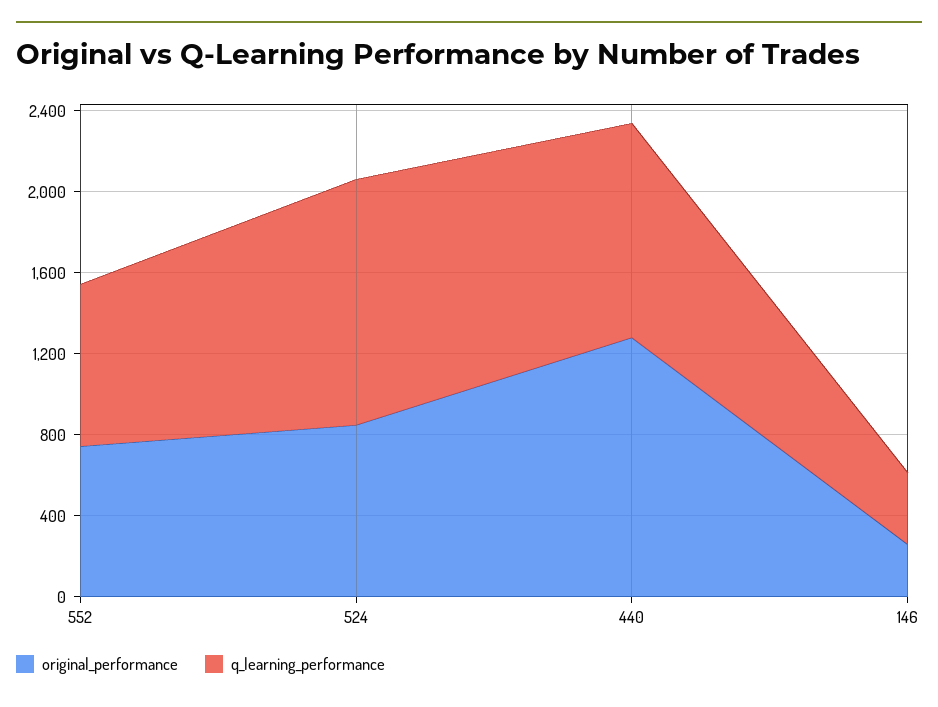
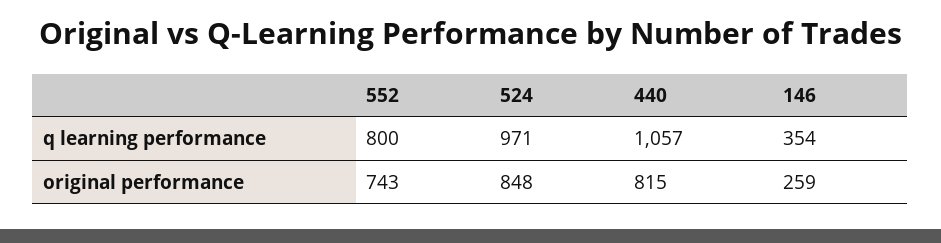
q_learning_performance, 524: 1200 -> 971
original_performance, 440: 1300 -> 815

